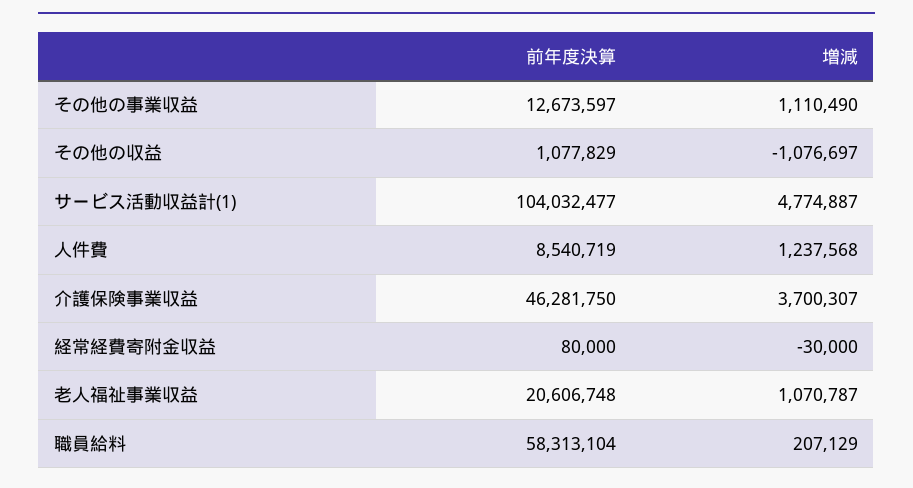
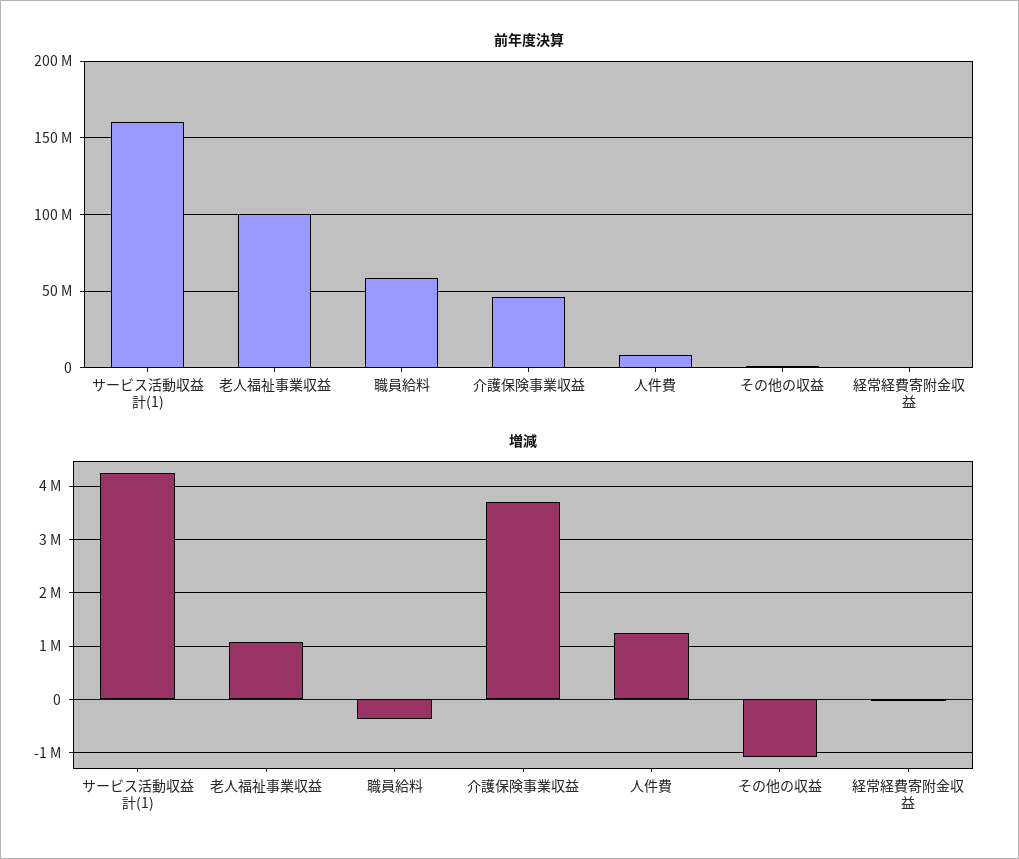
前年度決算, その他の事業収益: 12673597 -> none
増減, その他の事業収益: 1110490 -> none
前年度決算, サービス活動収益計(1): 104032477 -> 160000000
増減, サービス活動収益計(1): 4774887 -> 4200000
前年度決算, 老人福祉事業収益: 20606748 -> 100000000
増減, 職員給料: 207129 -> -400000

